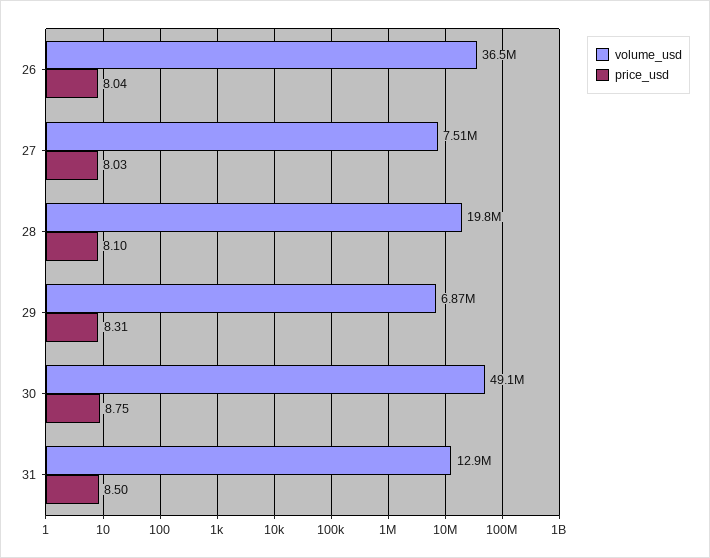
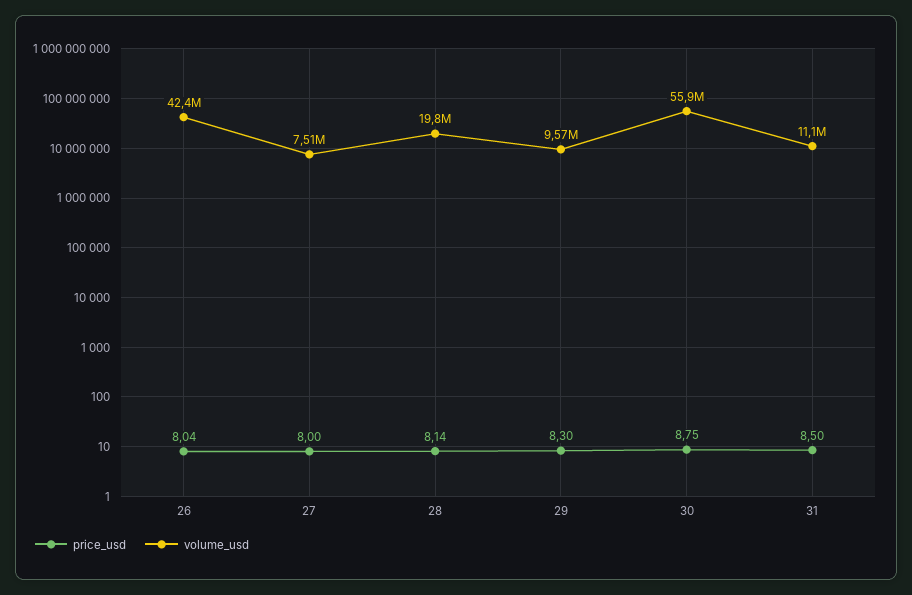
volume_usd, 26: 36500000 -> 42400000
price_usd, 27: 8.03 -> 8
price_usd, 28: 8.1 -> 8.14
volume_usd, 29: 6870000 -> 9570000
price_usd, 29: 8.31 -> 8.3
volume_usd, 30: 49100000 -> 55900000
volume_usd, 31: 12900000 -> 11100000

